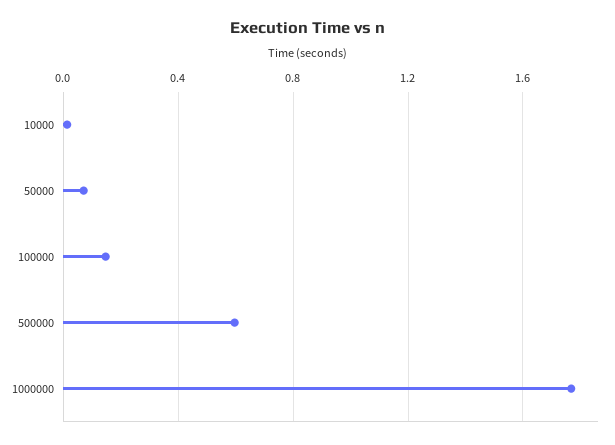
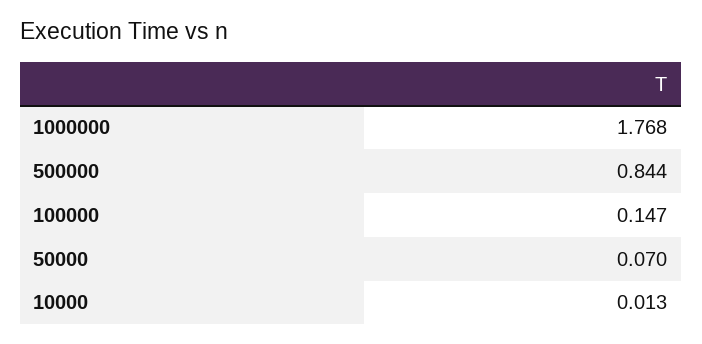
500000: 0.6 -> 0.844

